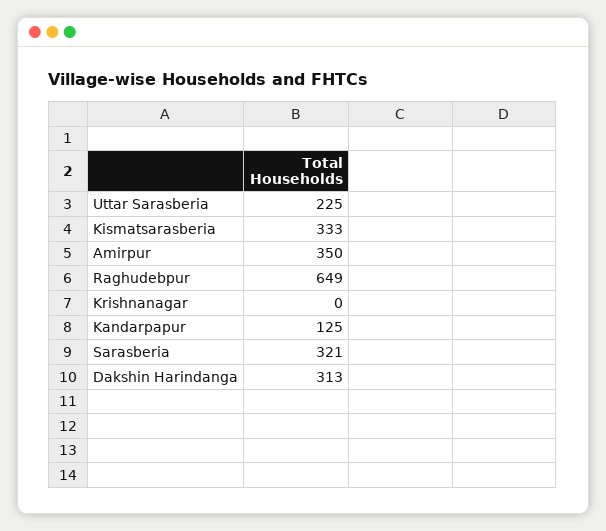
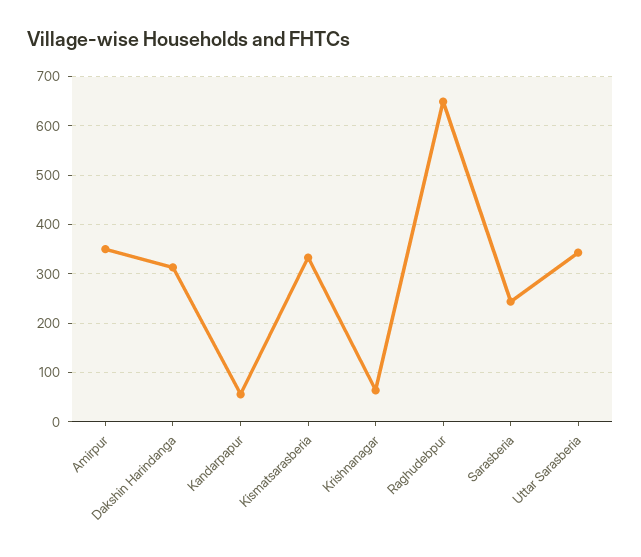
Uttar Sarasberia: 225 -> 340
Krishnanagar: 0 -> 60
Kandarpapur: 125 -> 60
Sarasberia: 321 -> 240

